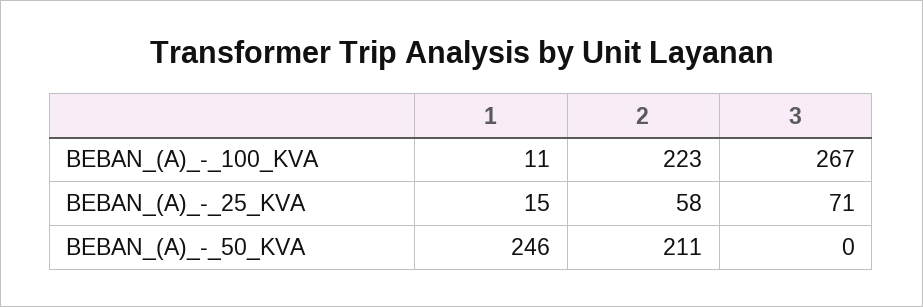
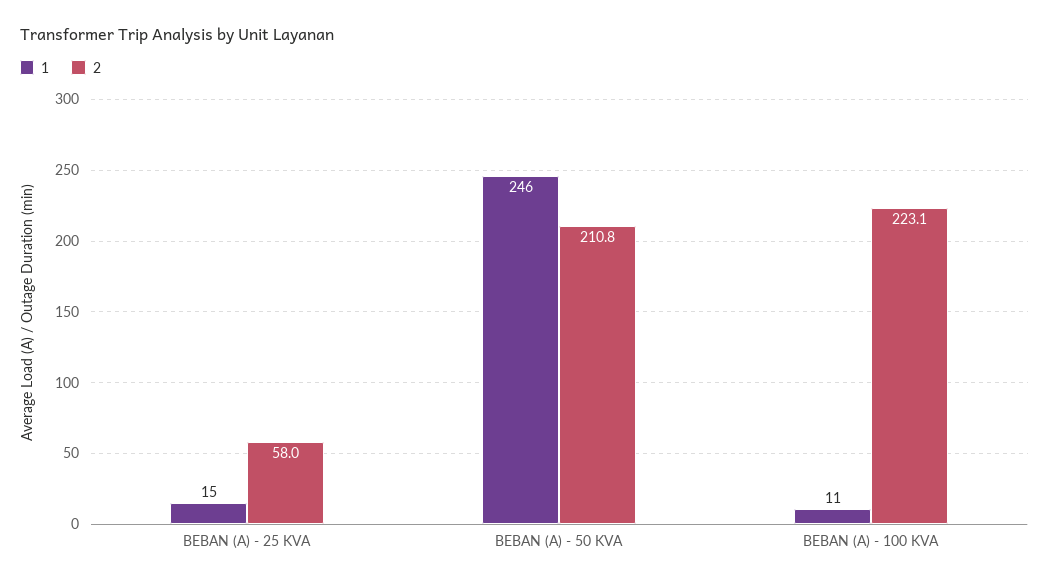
3, BEBAN_(A)_-_100_KVA: 267 -> none
3, BEBAN_(A)_-_25_KVA: 71 -> none
3, BEBAN_(A)_-_50_KVA: 0 -> none

